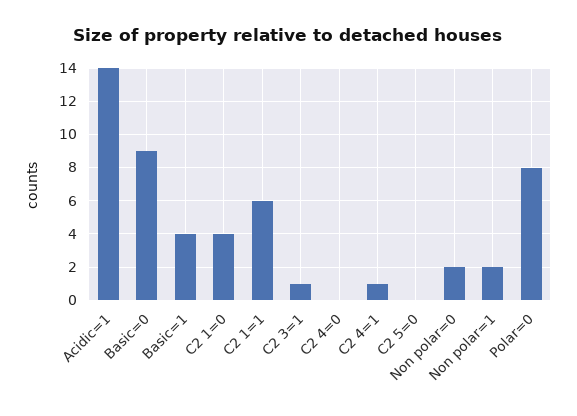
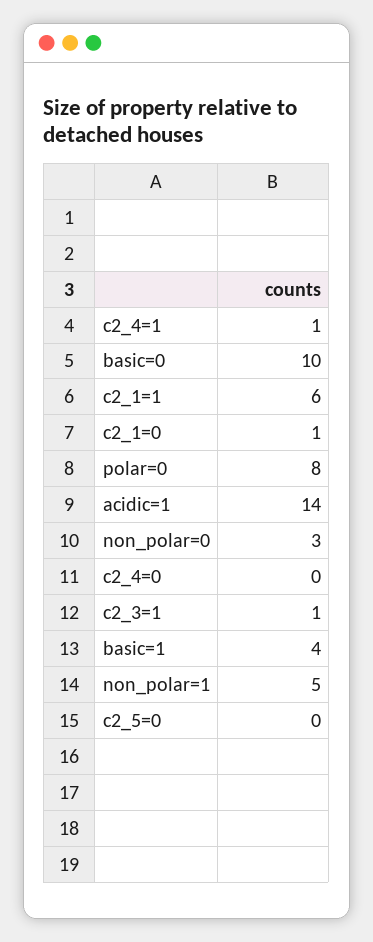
Basic=0: 9 -> 10
C2 1=0: 4 -> 1
Non polar=0: 2 -> 3
Non polar=1: 2 -> 5

